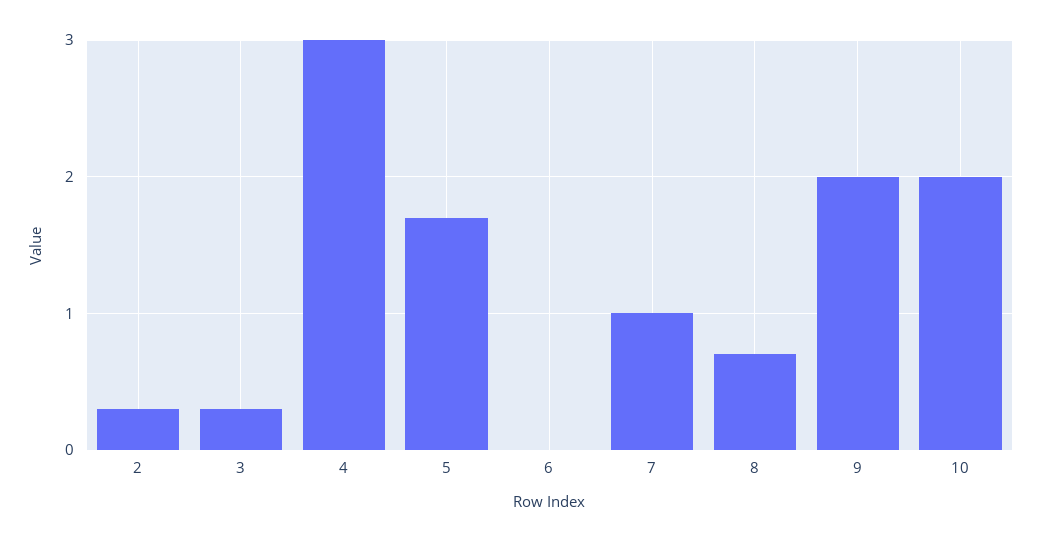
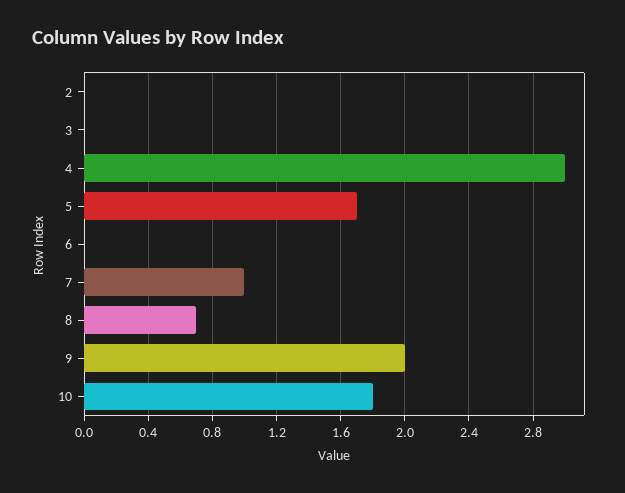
2: 0.3 -> 0
3: 0.3 -> 0
10: 2 -> 1.8

